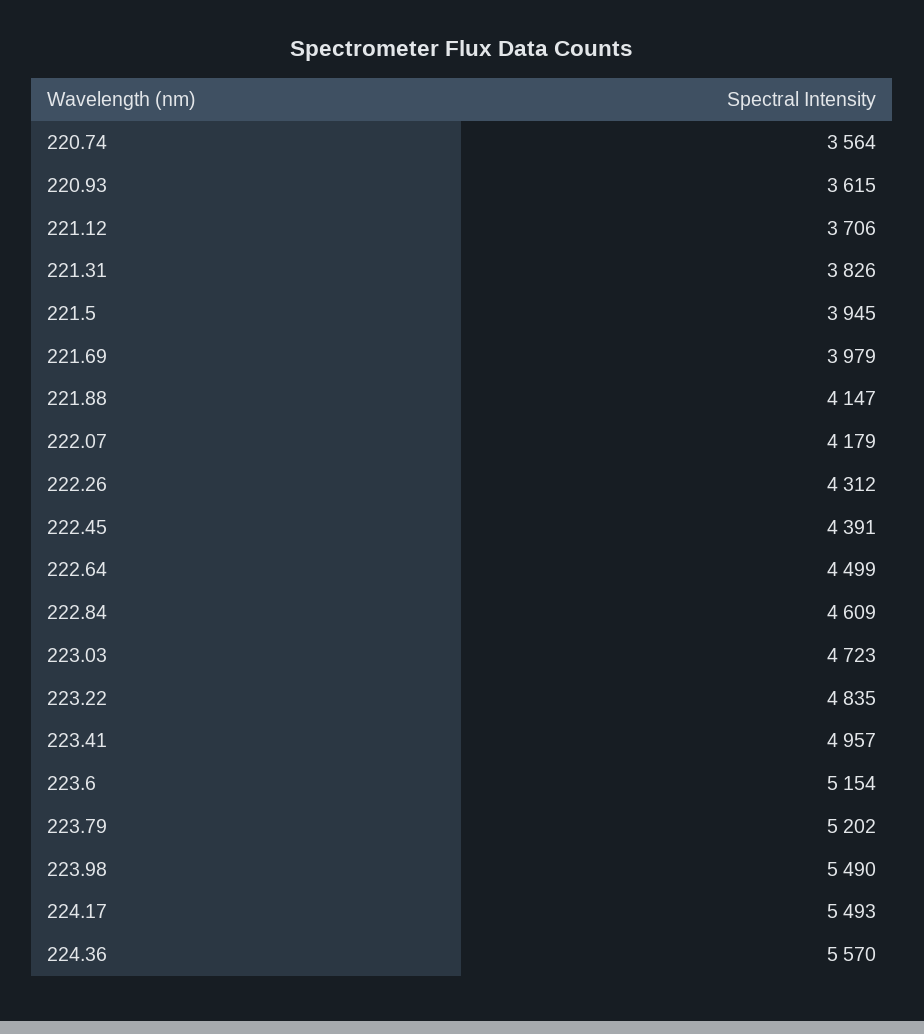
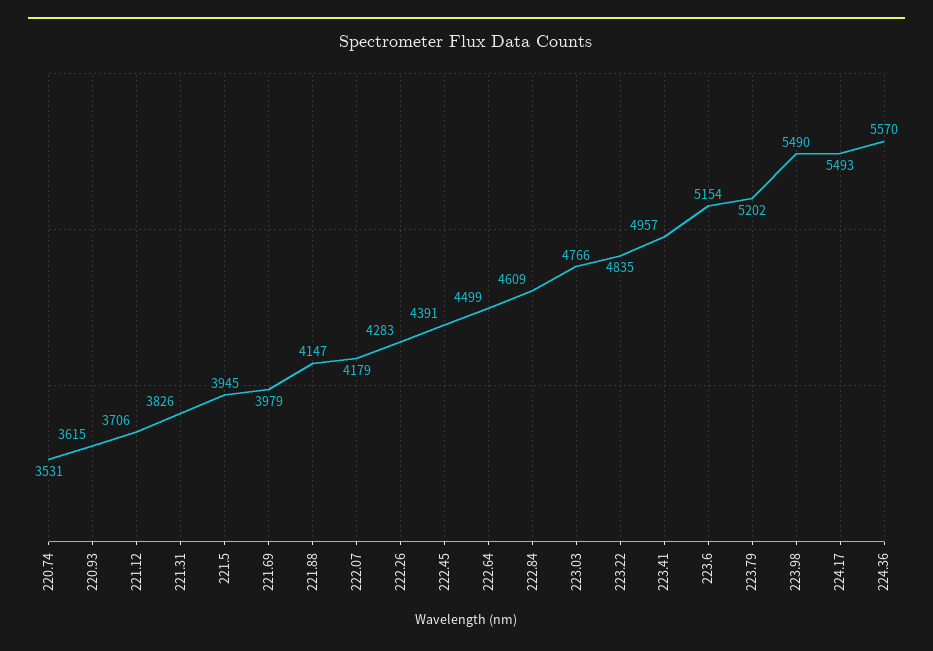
220.74: 3564 -> 3531
222.26: 4312 -> 4283
223.03: 4723 -> 4766

